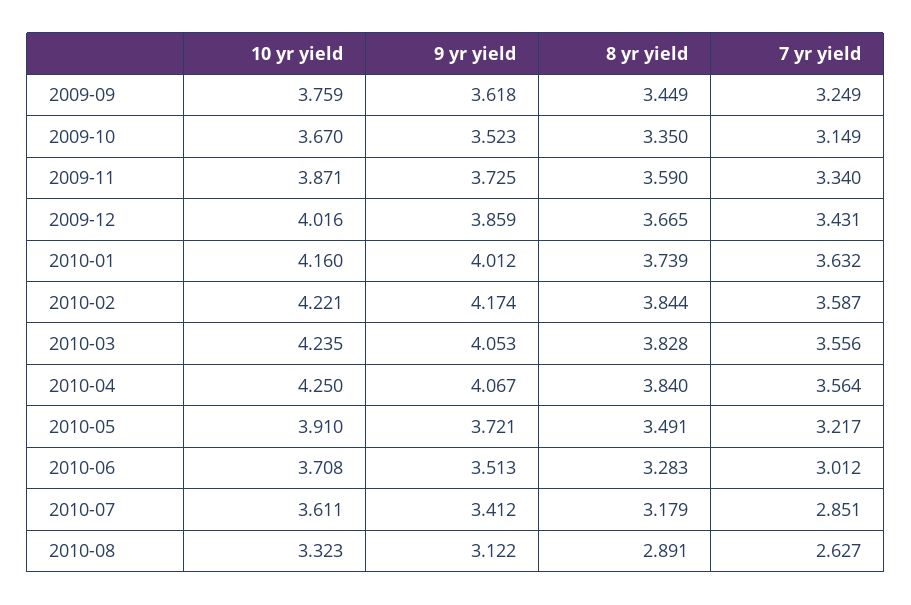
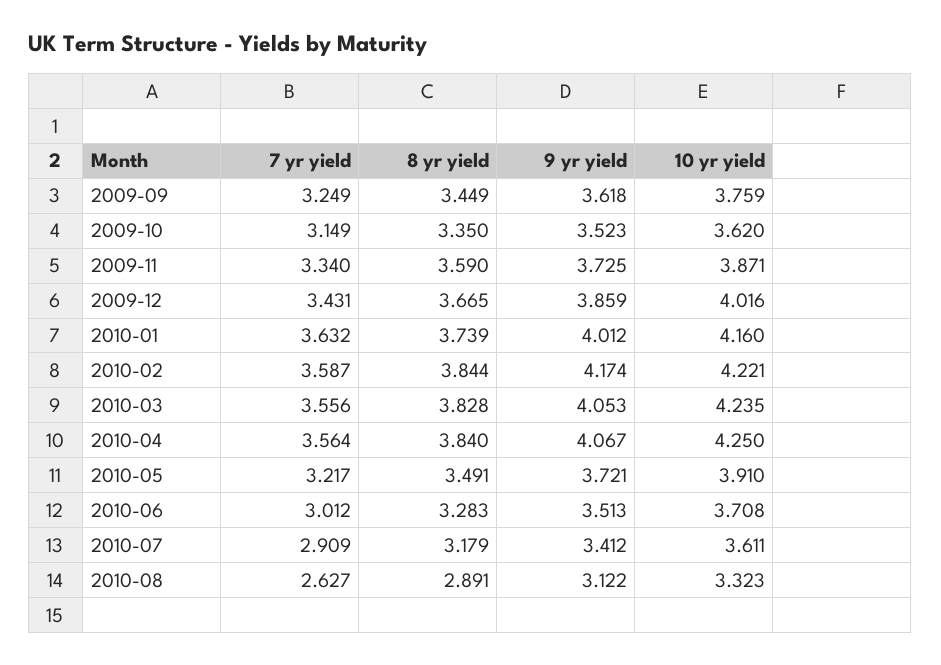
10 yr yield, 2009-10: 3.67 -> 3.62
7 yr yield, 2010-07: 2.851 -> 2.909

